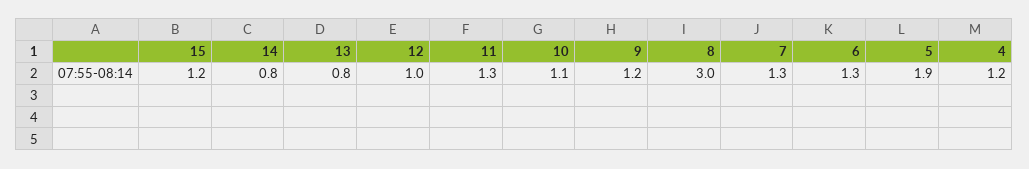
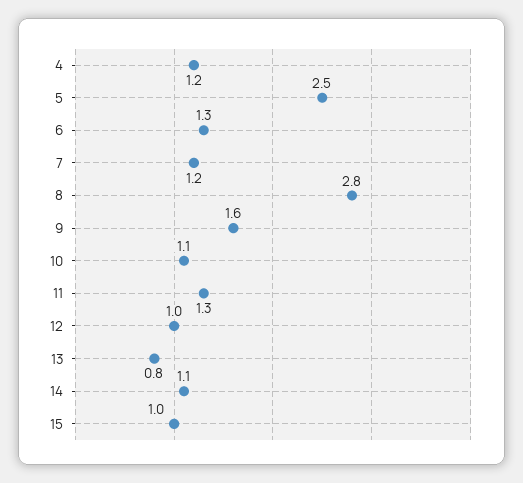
15: 1.2 -> 1
14: 0.8 -> 1.1
9: 1.2 -> 1.6
8: 3 -> 2.8
7: 1.3 -> 1.2
5: 1.9 -> 2.5

